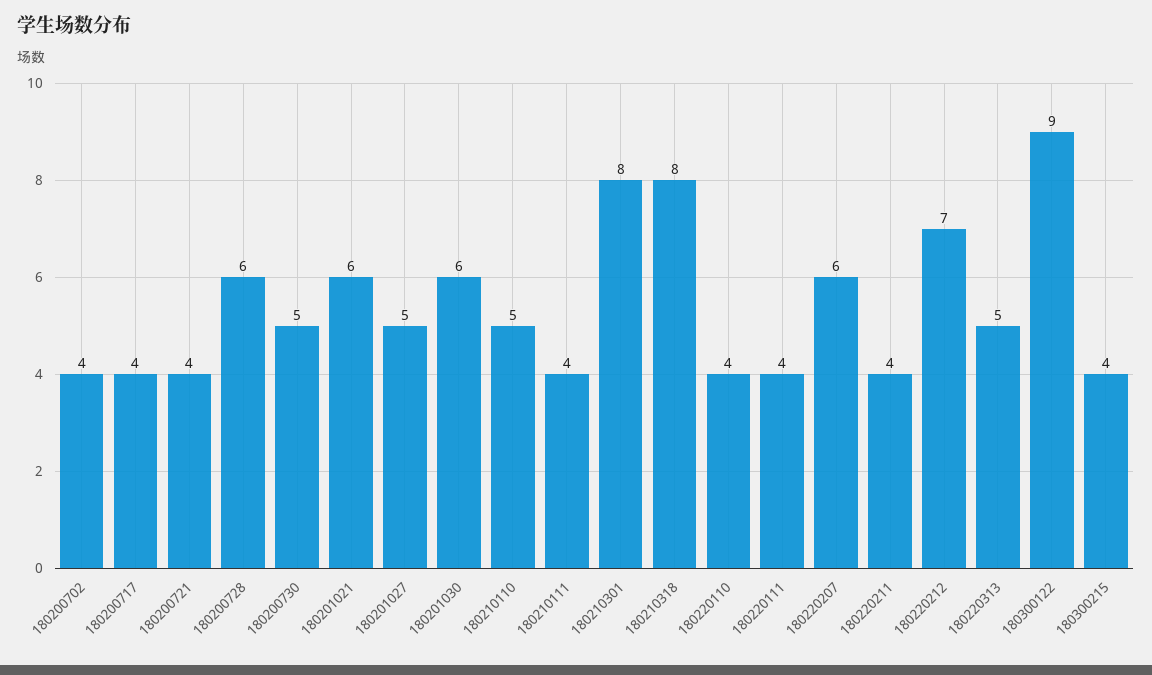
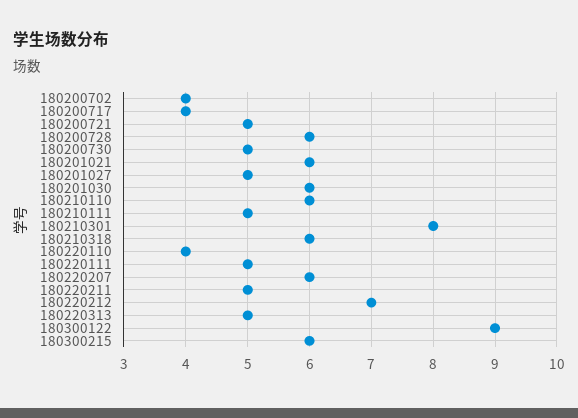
180200721: 4 -> 5
180210110: 5 -> 6
180210111: 4 -> 5
180210318: 8 -> 6
180220111: 4 -> 5
180220211: 4 -> 5
180300215: 4 -> 6

